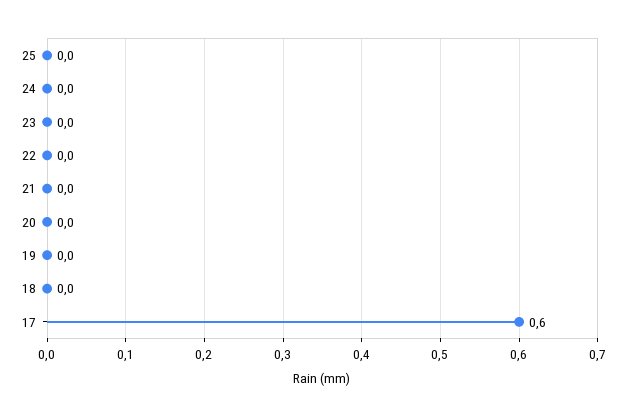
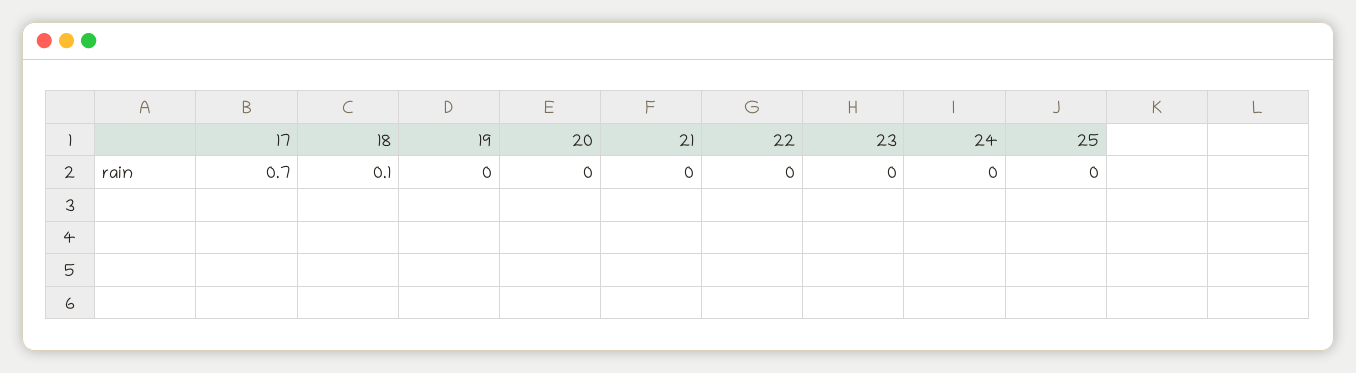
18: 0 -> 0.1
17: 0.6 -> 0.7

